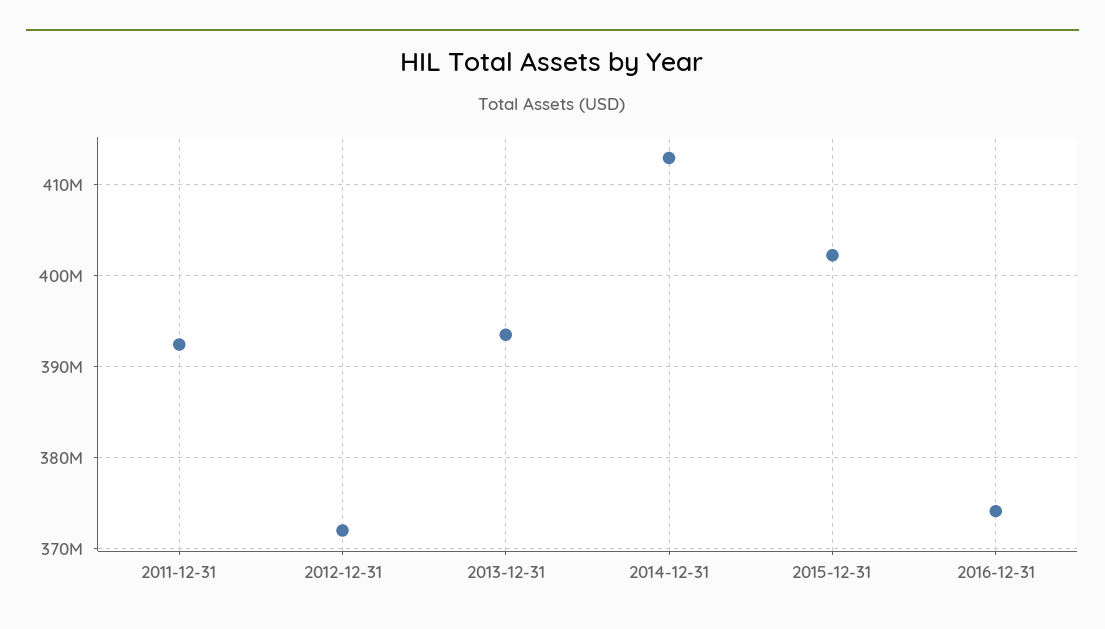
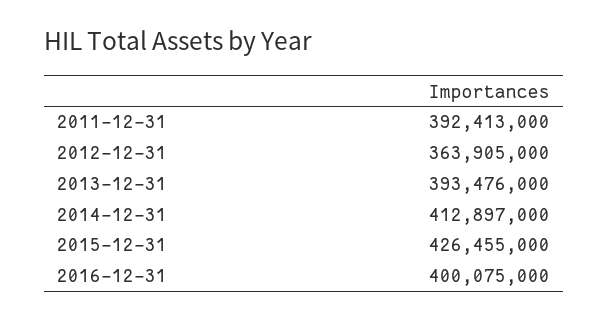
2012-12-31: 372000000 -> 363905000
2015-12-31: 402000000 -> 426455000
2016-12-31: 374000000 -> 400075000

